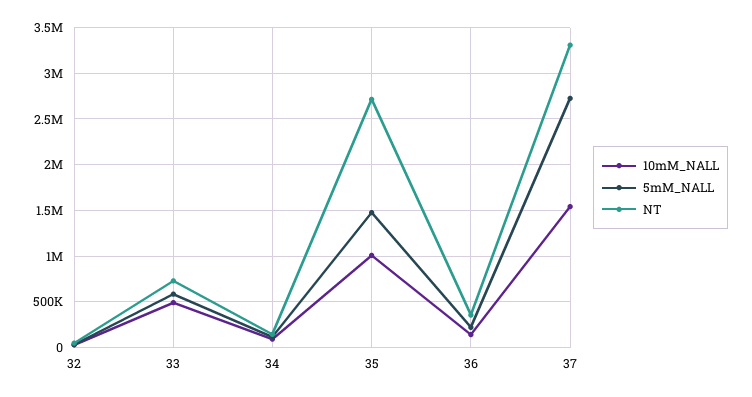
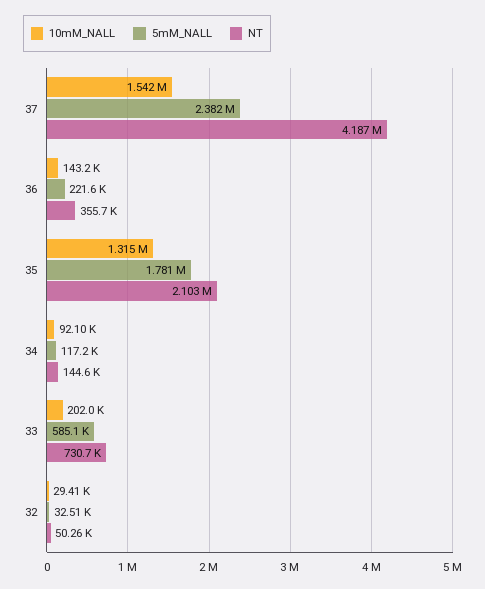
10mM_NALL, 33: 500000 -> 202000
10mM_NALL, 35: 1000000 -> 1315000
5mM_NALL, 35: 1500000 -> 1781000
NT, 35: 2700000 -> 2103000
5mM_NALL, 37: 2700000 -> 2382000
NT, 37: 3300000 -> 4187000

